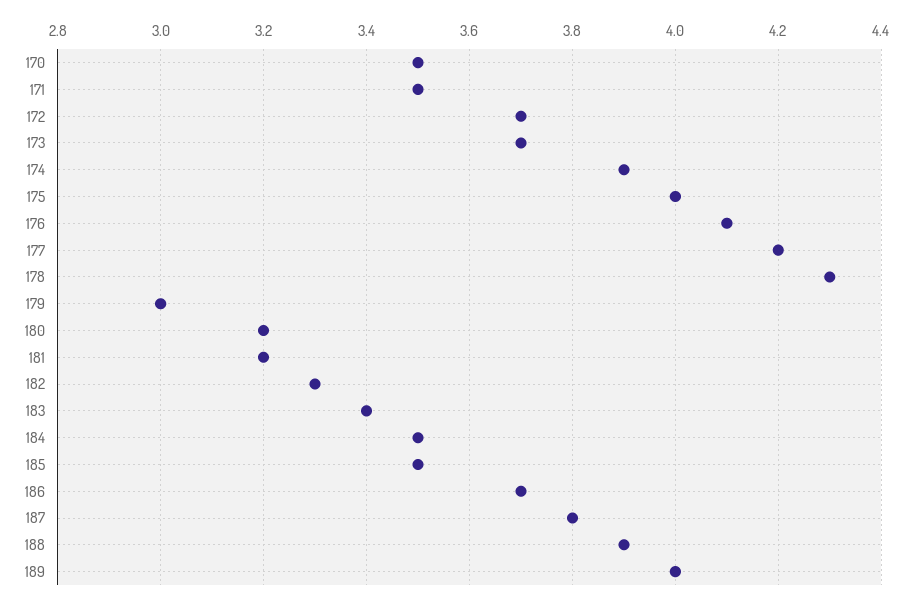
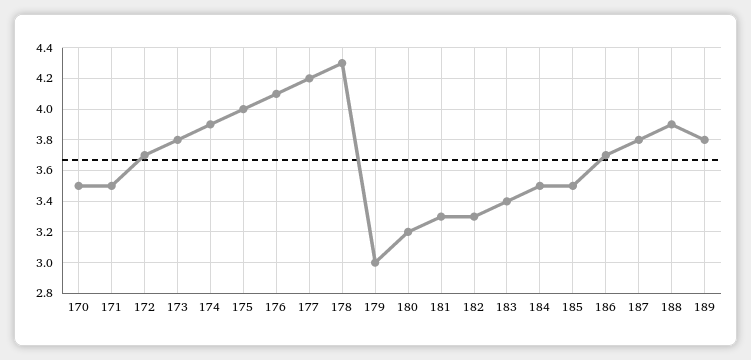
173: 3.7 -> 3.8
181: 3.2 -> 3.3
189: 4 -> 3.8

